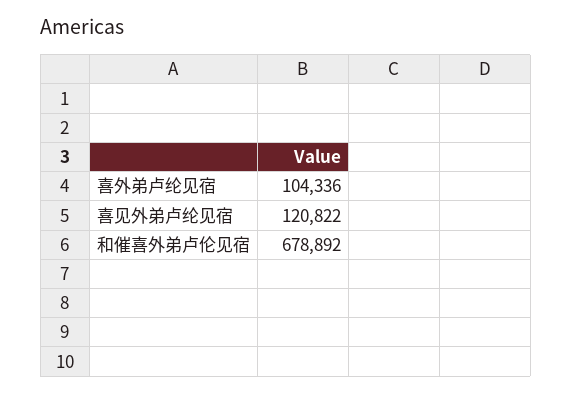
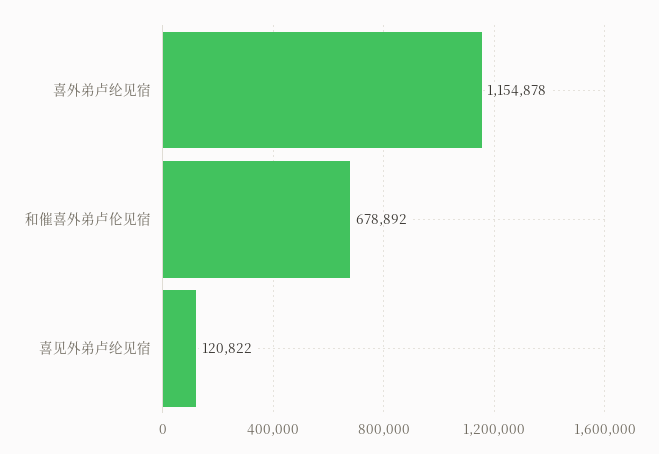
喜外弟卢纶见宿: 104336 -> 1154878

